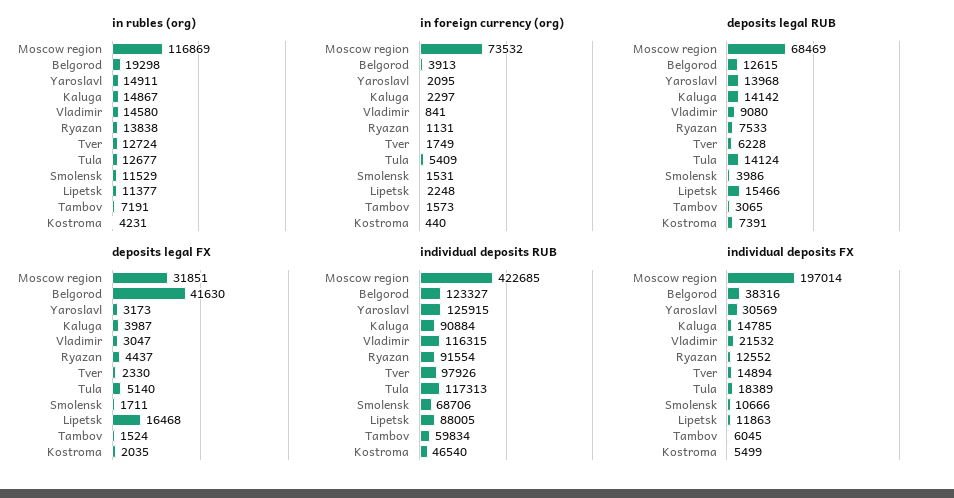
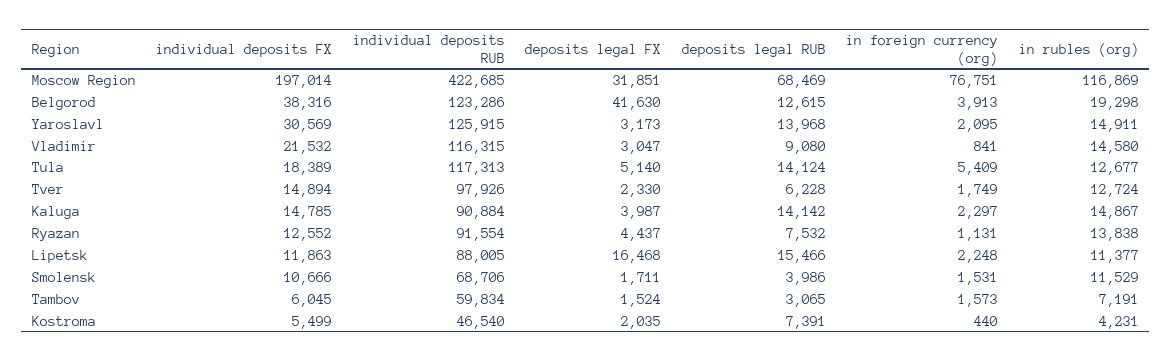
in foreign currency (org), Moscow region: 73532 -> 76751
deposits legal RUB, Ryazan: 7533 -> 7532
individual deposits RUB, Belgorod: 123327 -> 123286

